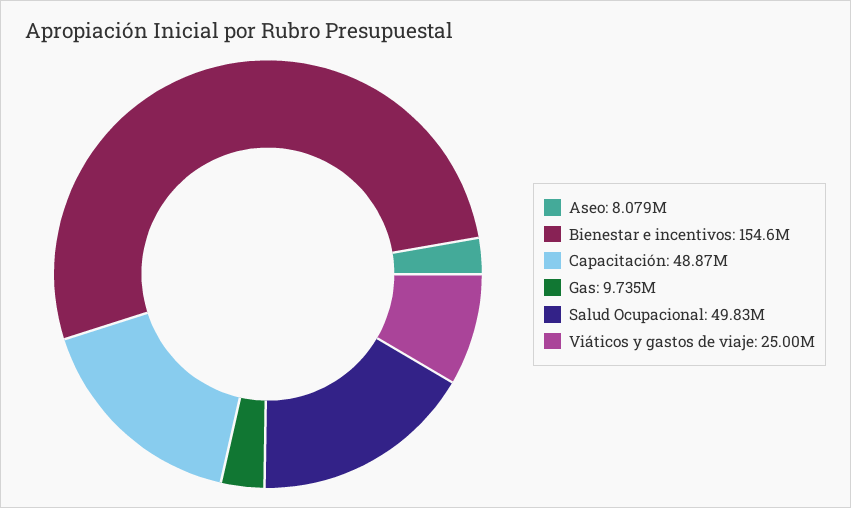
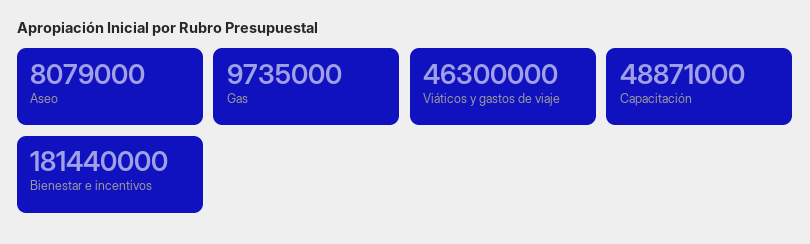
Bienestar e incentivos: 154600000 -> 181440000
Salud Ocupacional: 49830000 -> none
Viáticos y gastos de viaje: 25000000 -> 46300000

